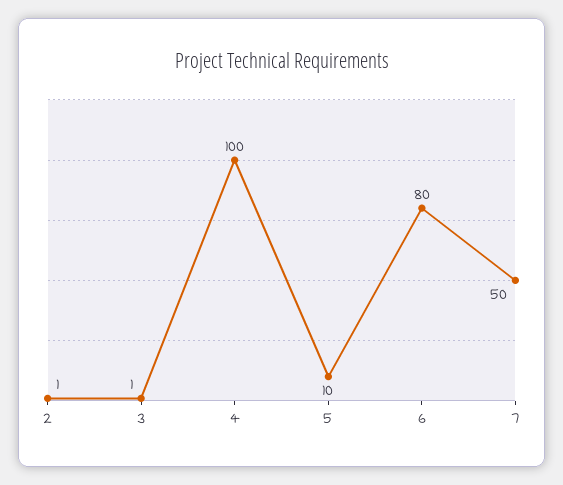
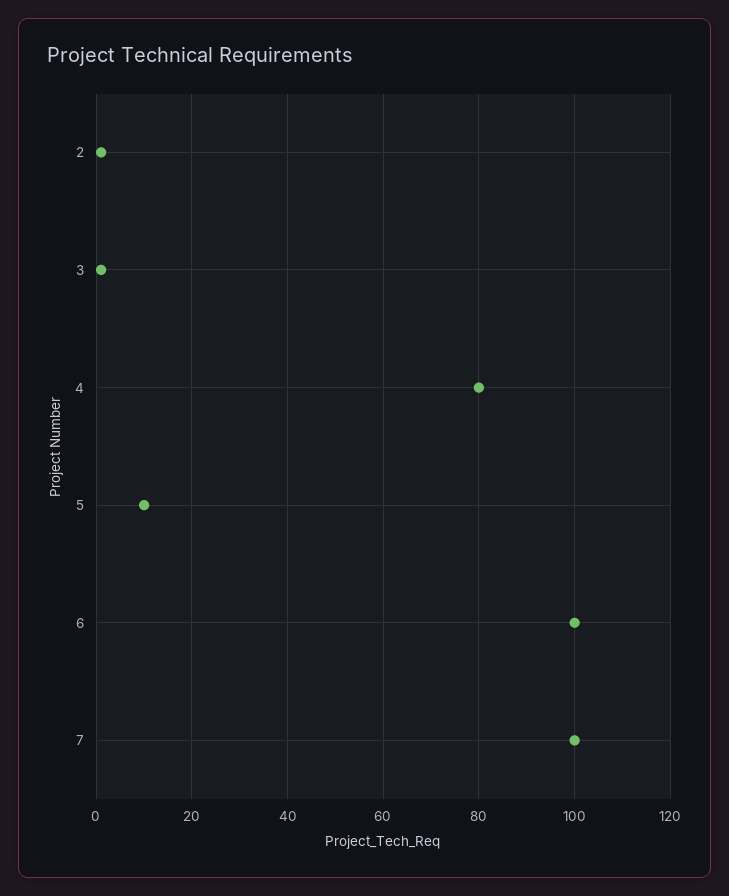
4: 100 -> 80
6: 80 -> 100
7: 50 -> 100

